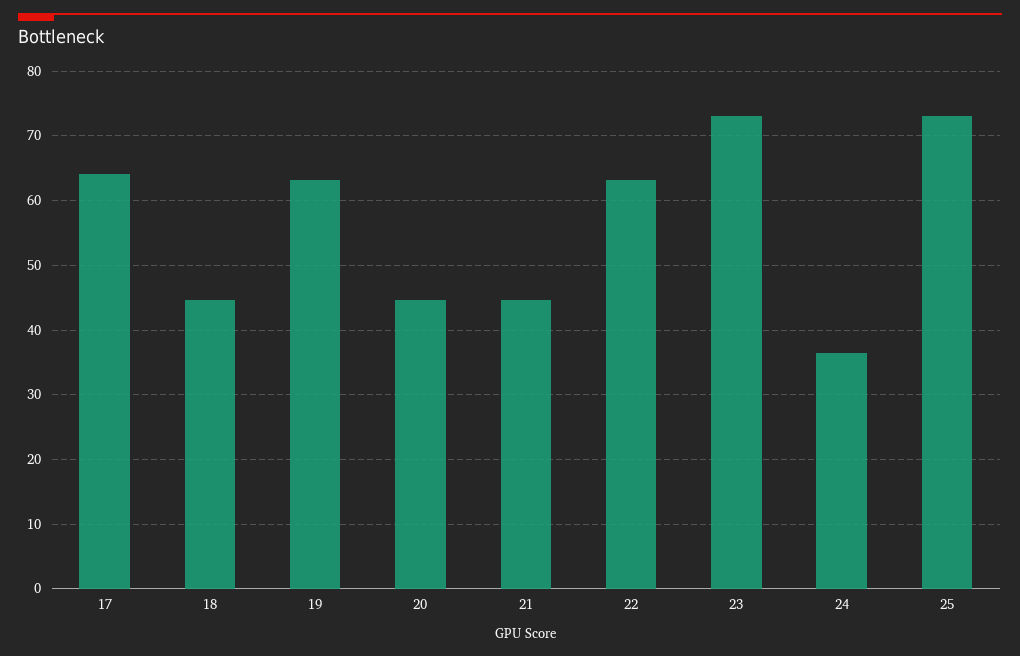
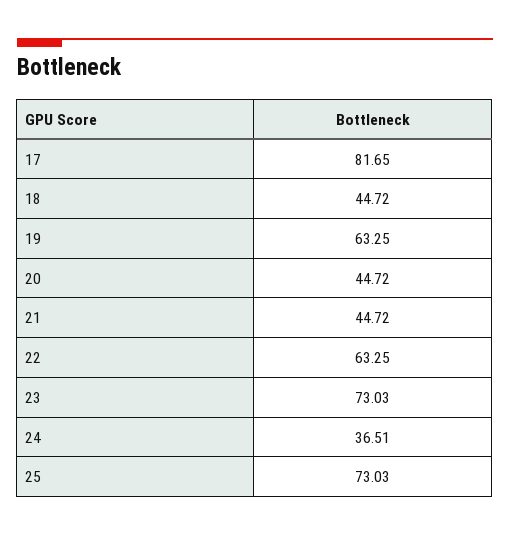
17: 64 -> 81.65

